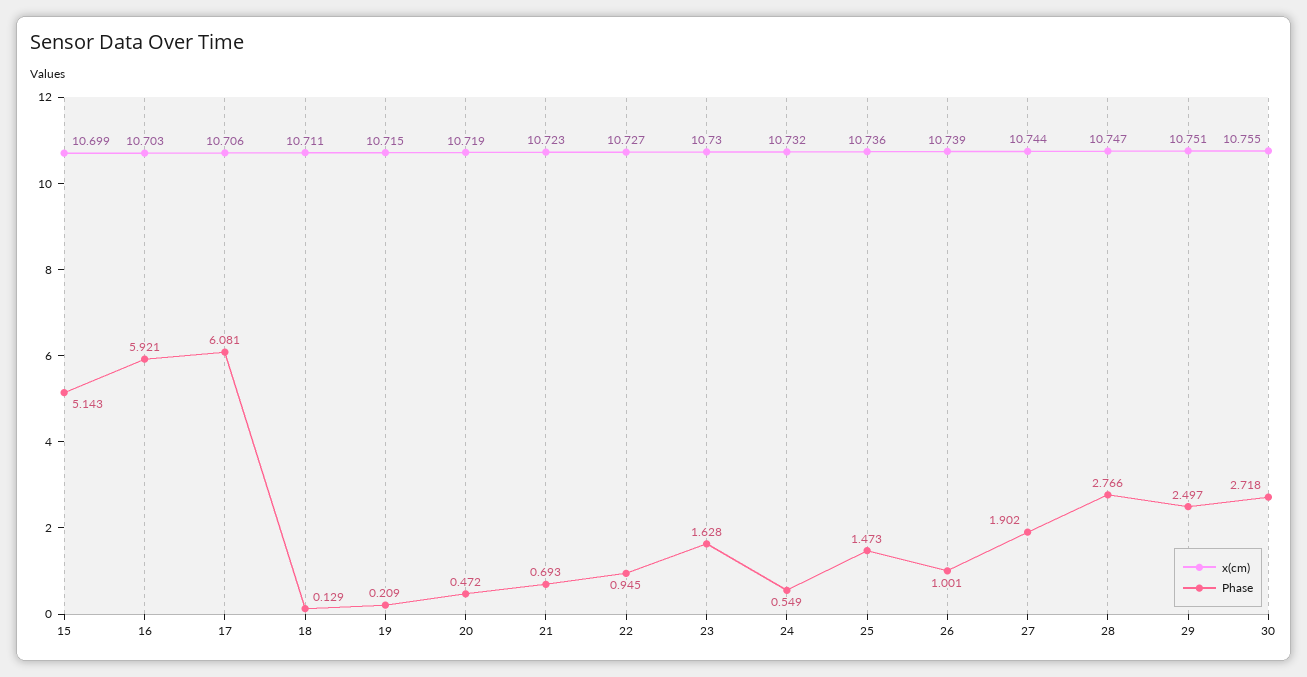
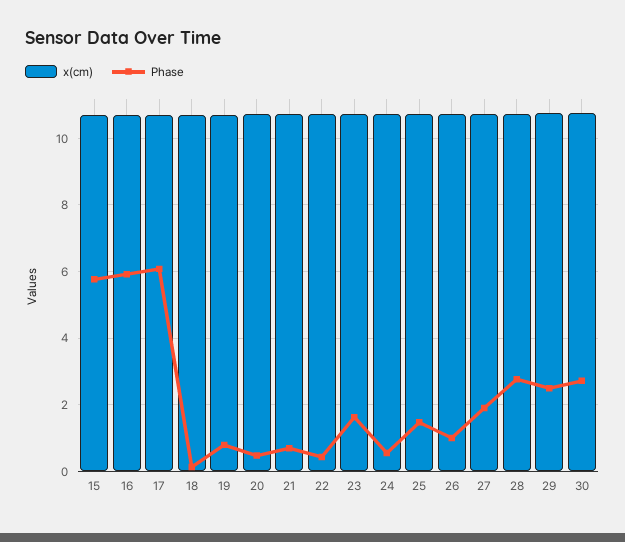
Phase, 15: 5.143 -> 5.8
Phase, 19: 0.209 -> 0.8
Phase, 22: 0.945 -> 0.4

